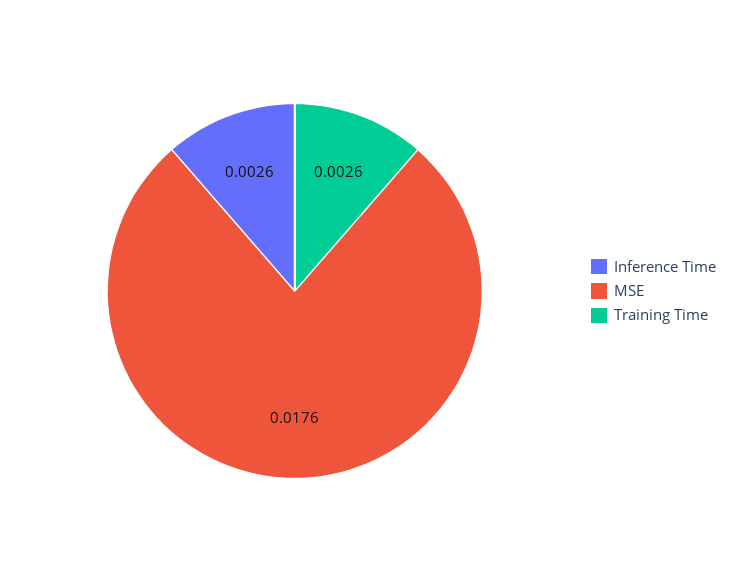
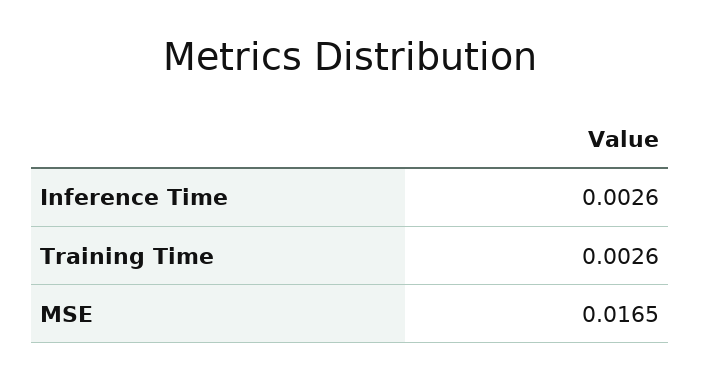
MSE: 0.0176 -> 0.0165

